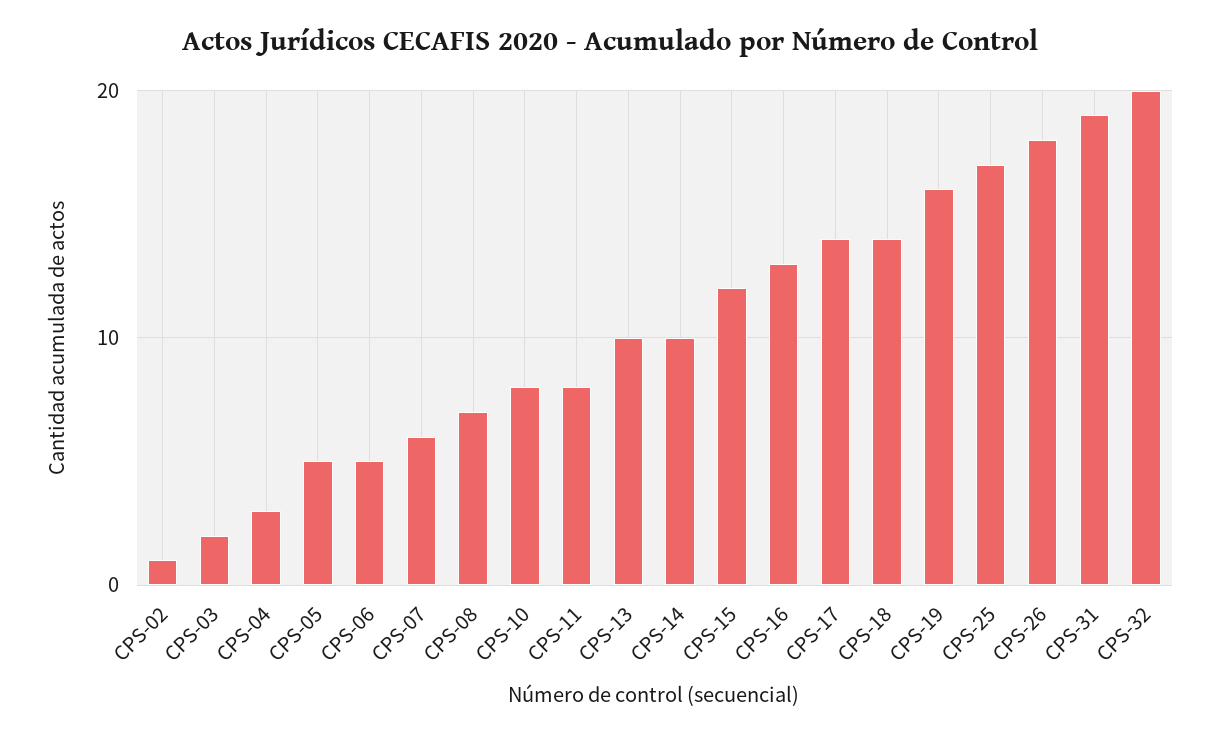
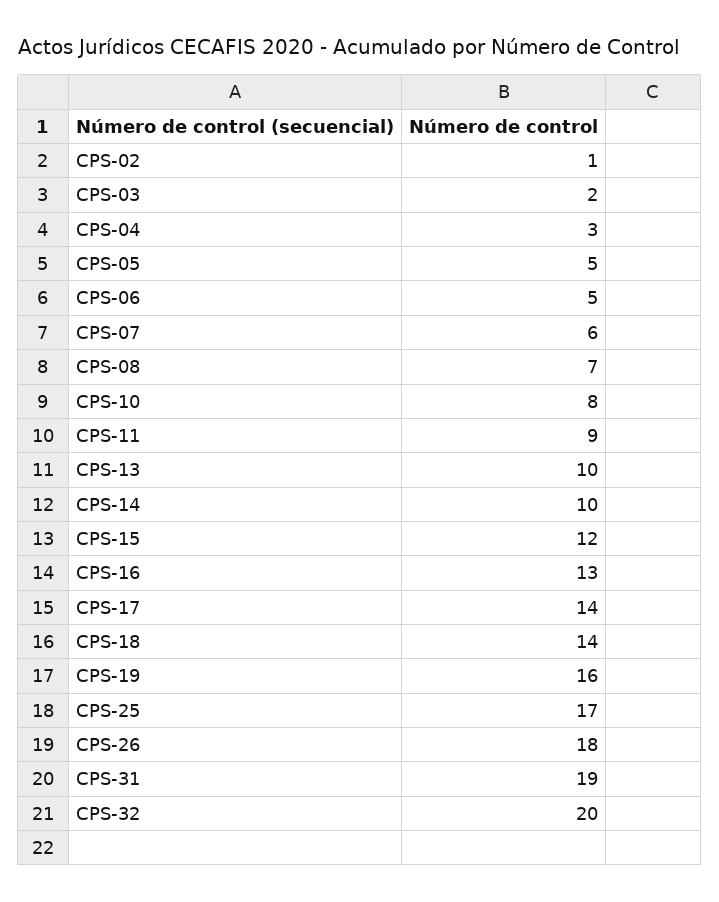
CPS-11: 8 -> 9

